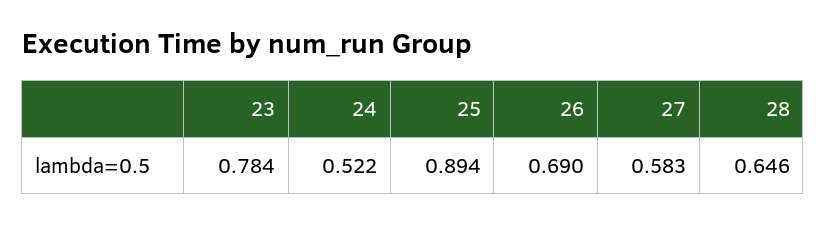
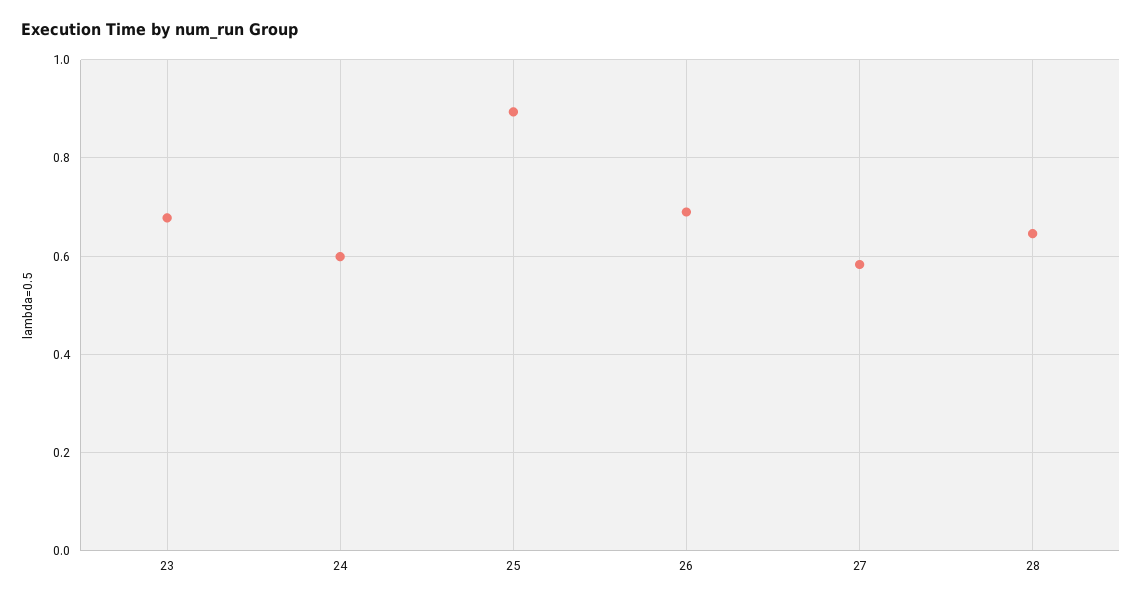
23: 0.784 -> 0.68
24: 0.522 -> 0.6

